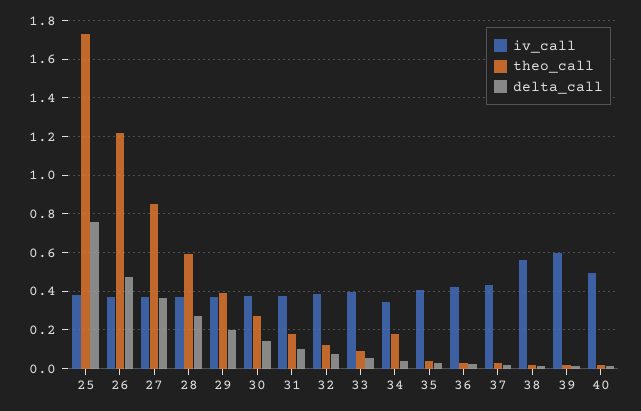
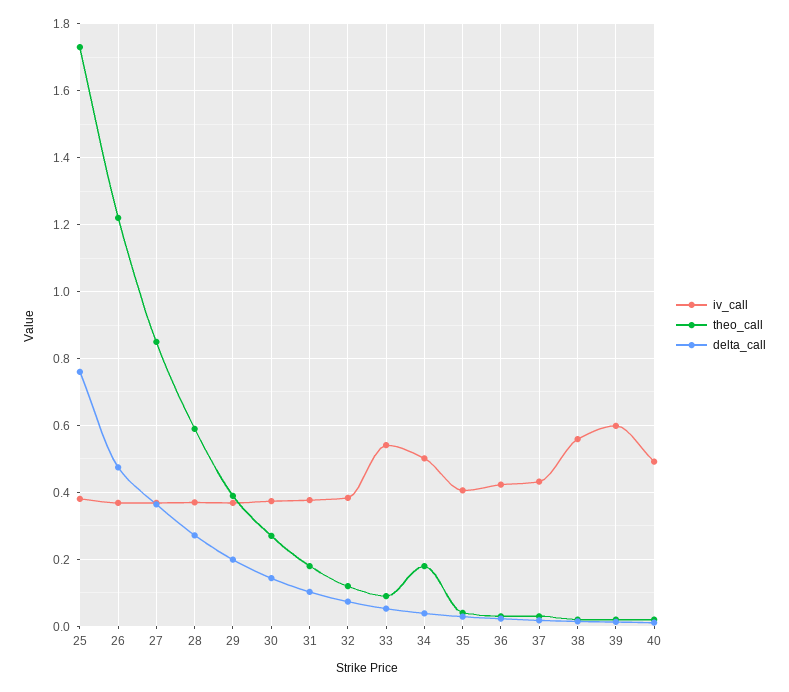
iv_call, 33: 0.4 -> 0.54
iv_call, 34: 0.35 -> 0.5

